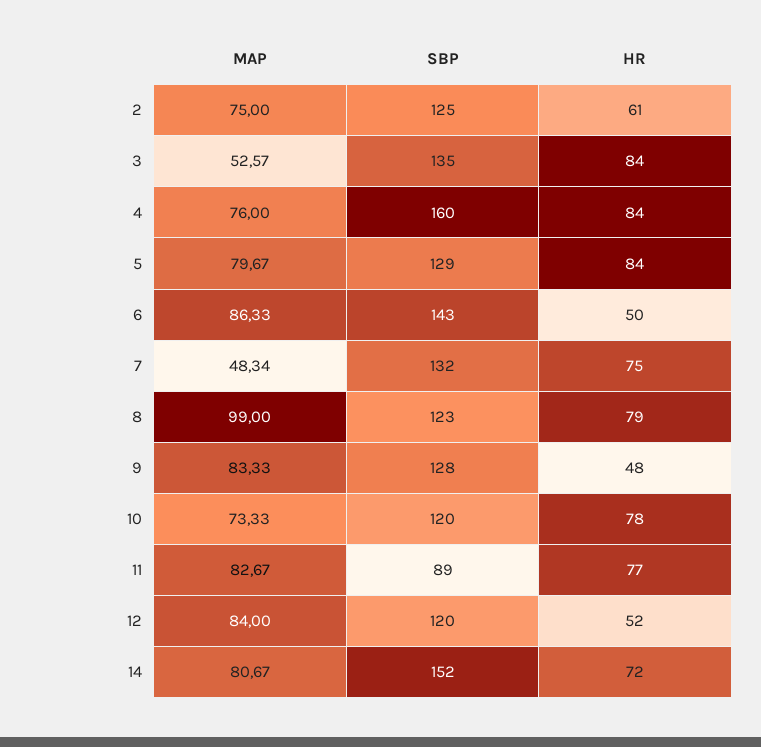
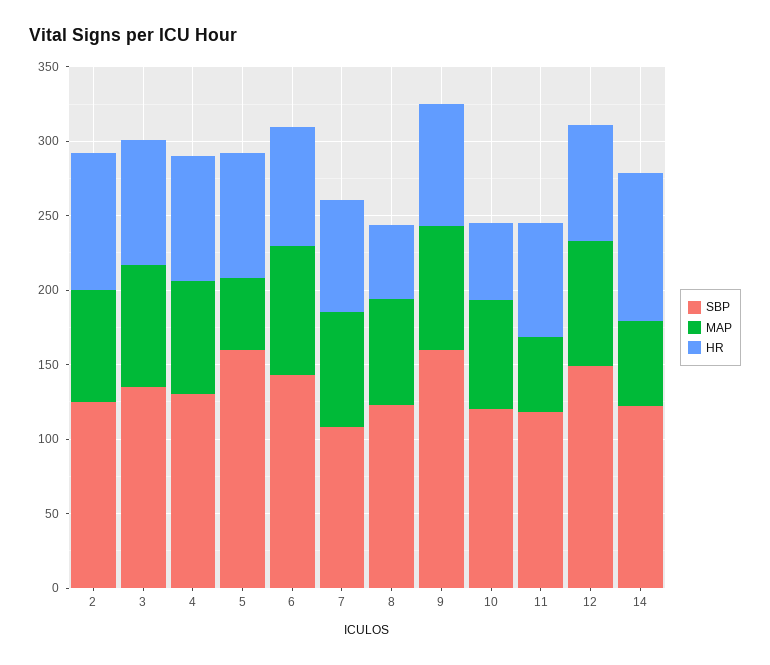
HR, 2: 61 -> 90
MAP, 3: 52.57 -> 80
SBP, 4: 160 -> 130
MAP, 5: 79.67 -> 50
SBP, 5: 129 -> 160
HR, 6: 50 -> 80
MAP, 7: 48.34 -> 80
SBP, 7: 132 -> 110
MAP, 8: 99 -> 70
HR, 8: 79 -> 50
SBP, 9: 128 -> 160
HR, 9: 48 -> 80
HR, 10: 78 -> 50
MAP, 11: 82.67 -> 50
SBP, 11: 89 -> 120
SBP, 12: 120 -> 150
HR, 12: 52 -> 80
MAP, 14: 80.67 -> 60
SBP, 14: 152 -> 120
HR, 14: 72 -> 100

